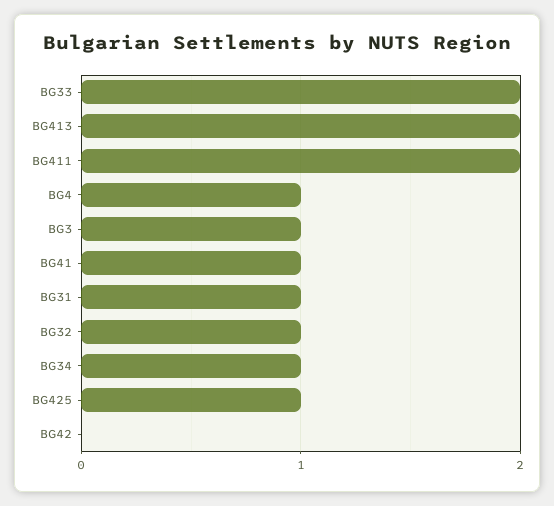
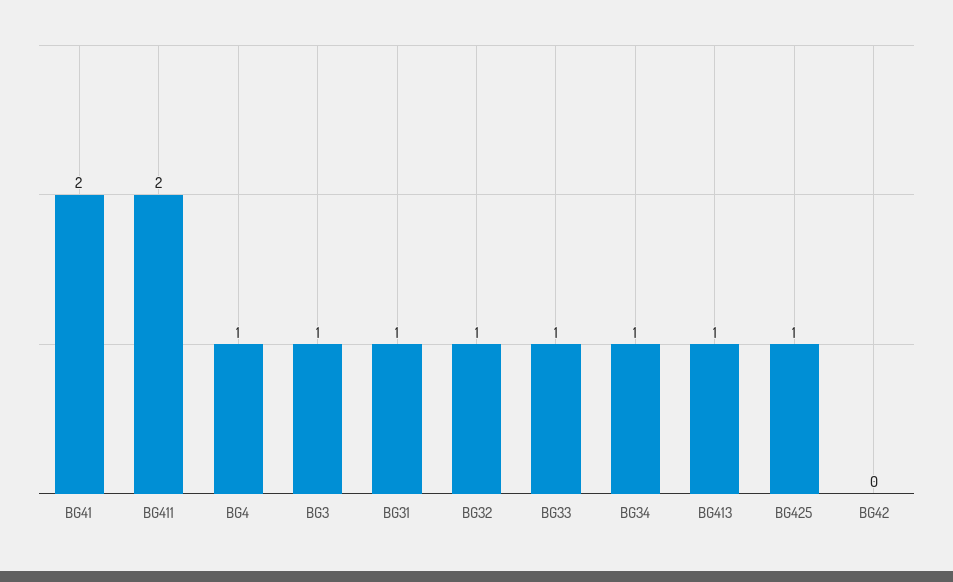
BG33: 2 -> 1
BG413: 2 -> 1
BG41: 1 -> 2

